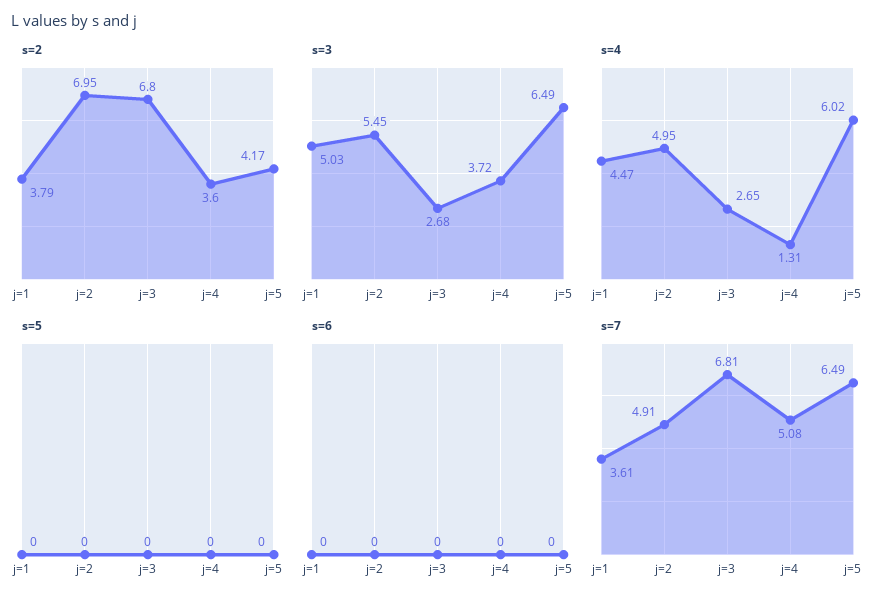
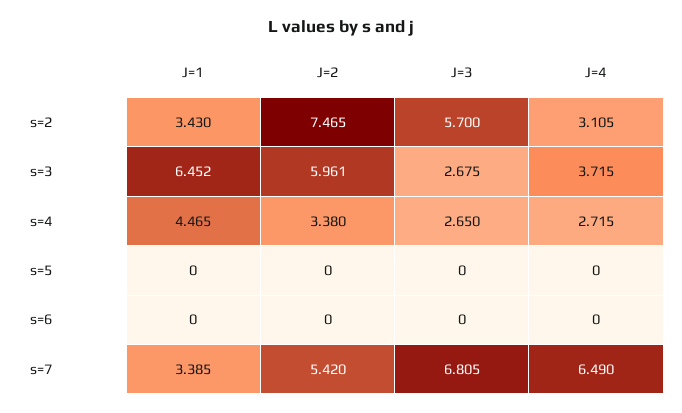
s=2, j=1: 3.79 -> 3.43
s=2, j=2: 6.95 -> 7.465
s=2, j=3: 6.8 -> 5.7
s=2, j=4: 3.6 -> 3.105
s=2, j=5: 4.17 -> none
s=3, j=1: 5.03 -> 6.452
s=3, j=2: 5.45 -> 5.961
s=3, j=5: 6.49 -> none
s=4, j=2: 4.95 -> 3.38
s=4, j=4: 1.31 -> 2.715
s=4, j=5: 6.02 -> none
s=5, j=5: 0 -> none
s=6, j=5: 0 -> none
s=7, j=1: 3.61 -> 3.385
s=7, j=2: 4.91 -> 5.42
s=7, j=4: 5.08 -> 6.49
s=7, j=5: 6.49 -> none

